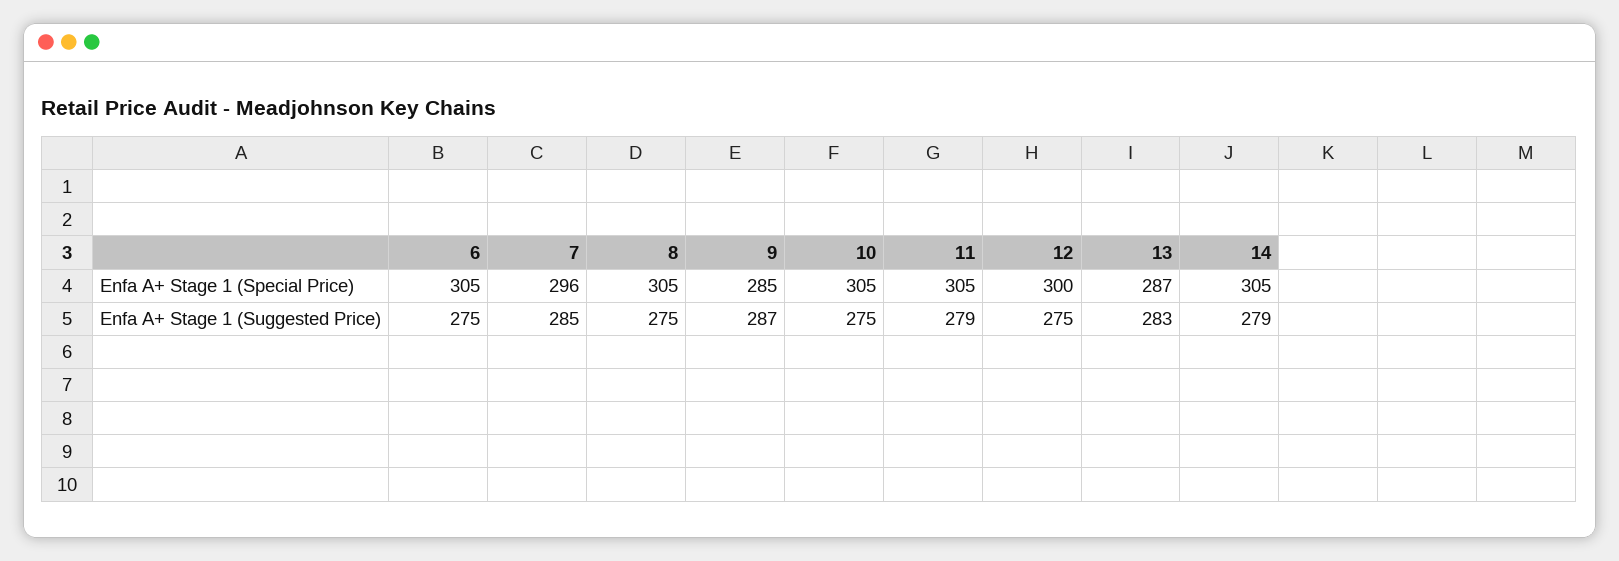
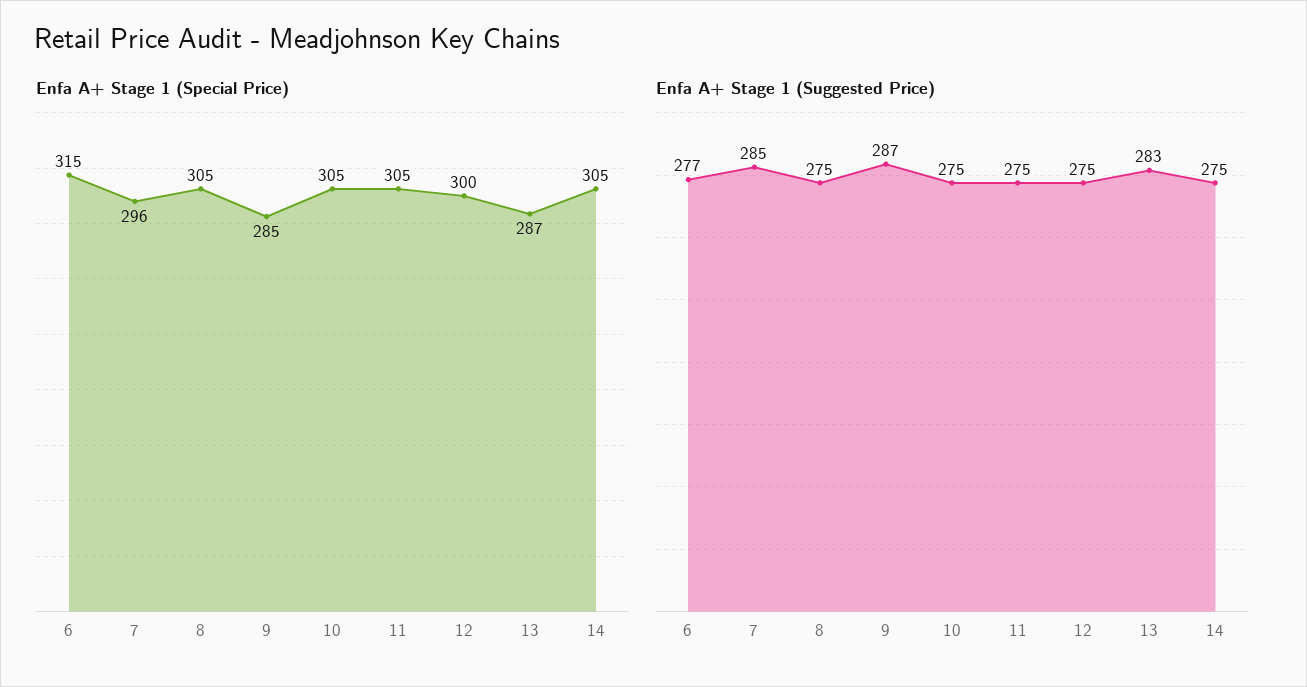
Enfa A+ Stage 1 (Special Price), 6: 305 -> 315
Enfa A+ Stage 1 (Suggested Price), 6: 275 -> 277
Enfa A+ Stage 1 (Suggested Price), 11: 279 -> 275
Enfa A+ Stage 1 (Suggested Price), 14: 279 -> 275

